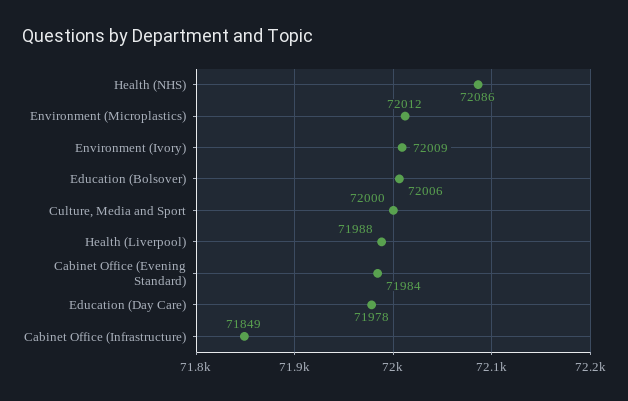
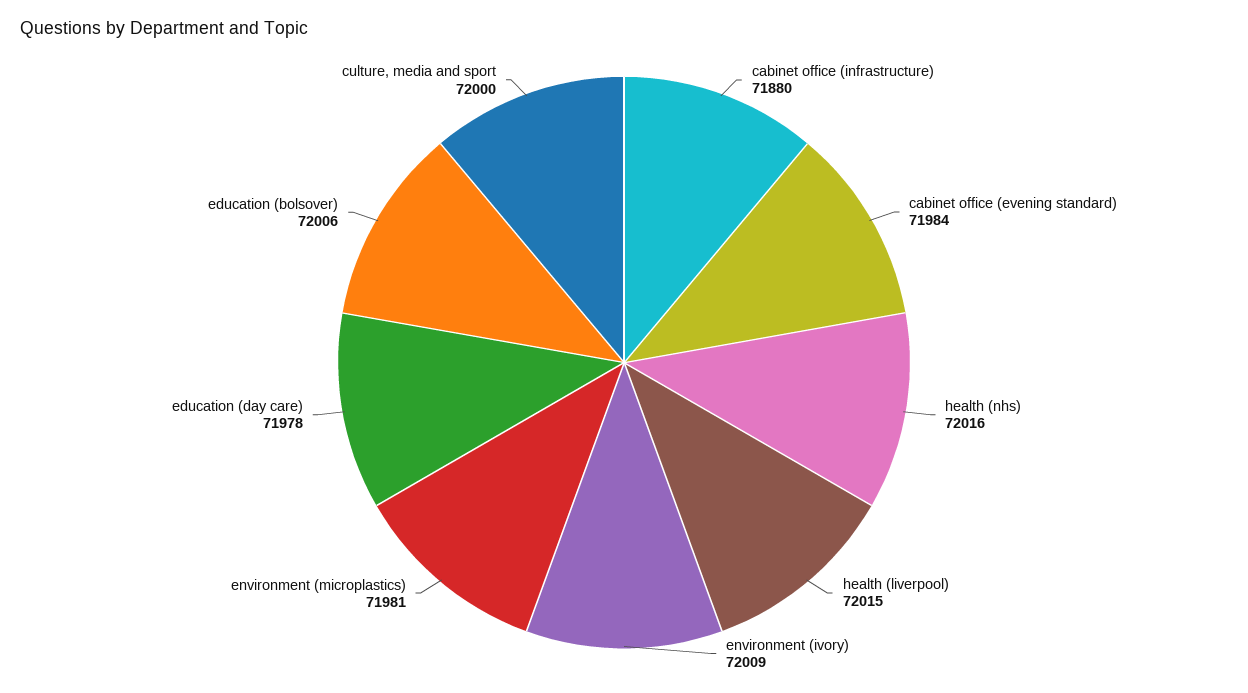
Health (NHS): 72086 -> 72016
Environment (Microplastics): 72012 -> 71981
Health (Liverpool): 71988 -> 72015
Cabinet Office (Infrastructure): 71849 -> 71880

